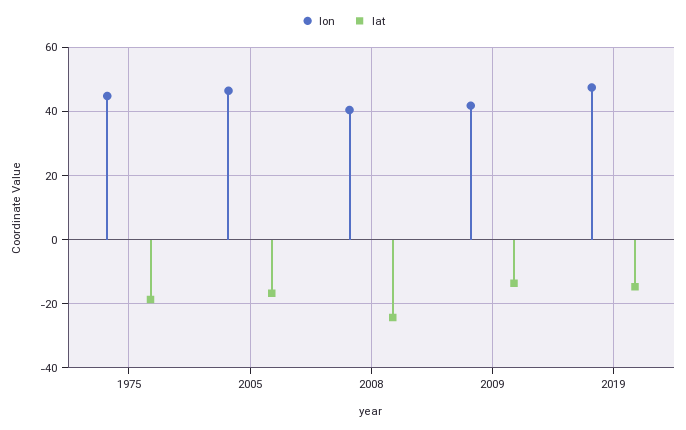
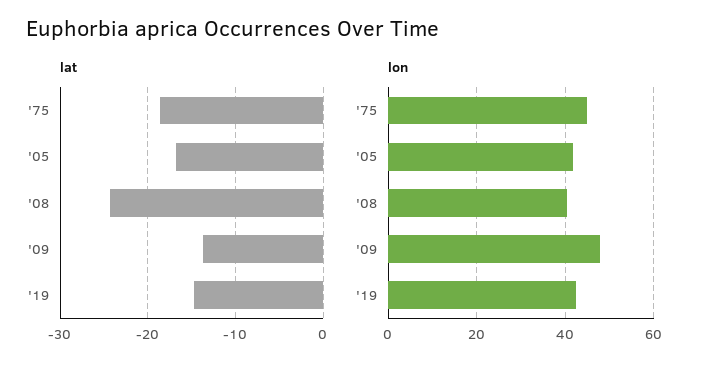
lon, 2005: 46 -> 42
lon, 2009: 42 -> 48
lon, 2019: 48 -> 42

